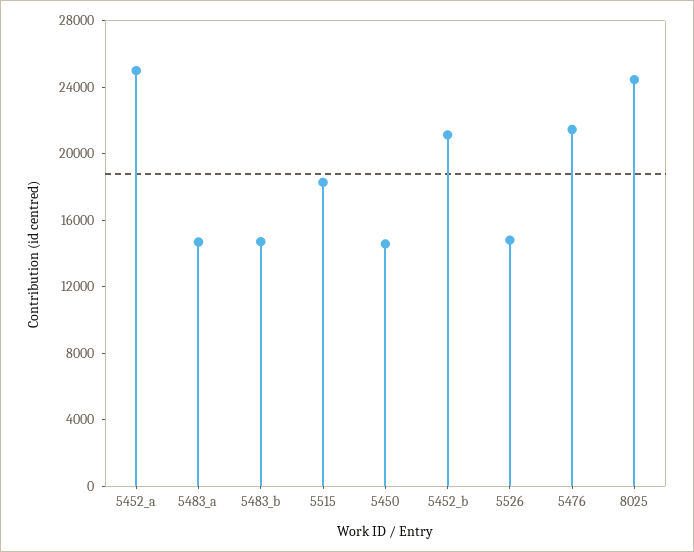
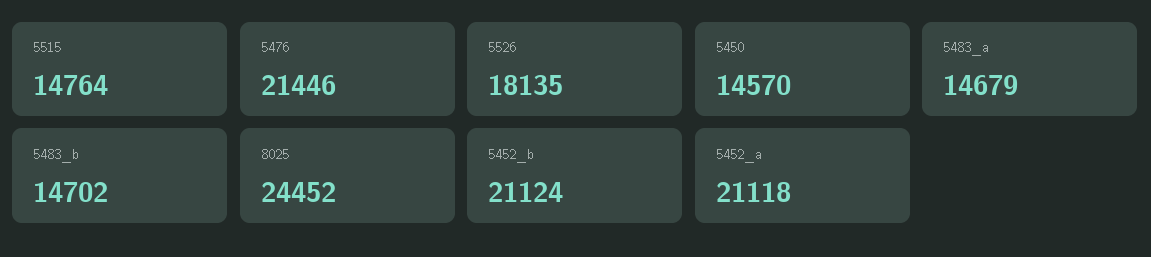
5452_a: 25000 -> 21118
5515: 18000 -> 14764
5526: 15000 -> 18135

